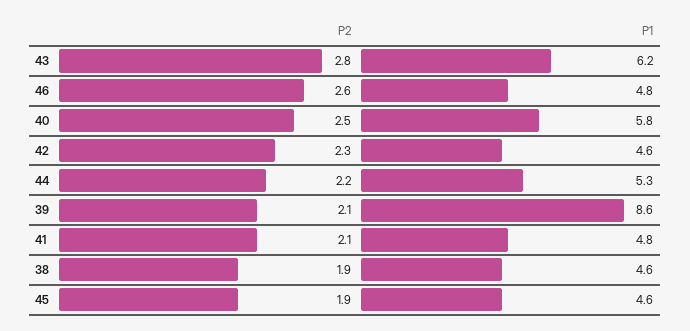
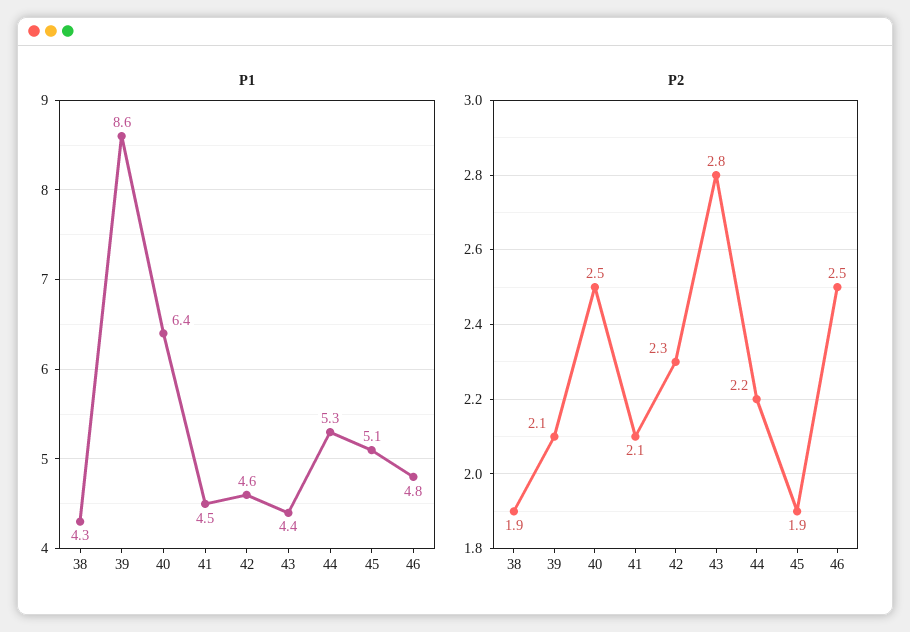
P1, 43: 6.2 -> 4.4
P2, 46: 2.6 -> 2.5
P1, 40: 5.8 -> 6.4
P1, 41: 4.8 -> 4.5
P1, 38: 4.6 -> 4.3
P1, 45: 4.6 -> 5.1

